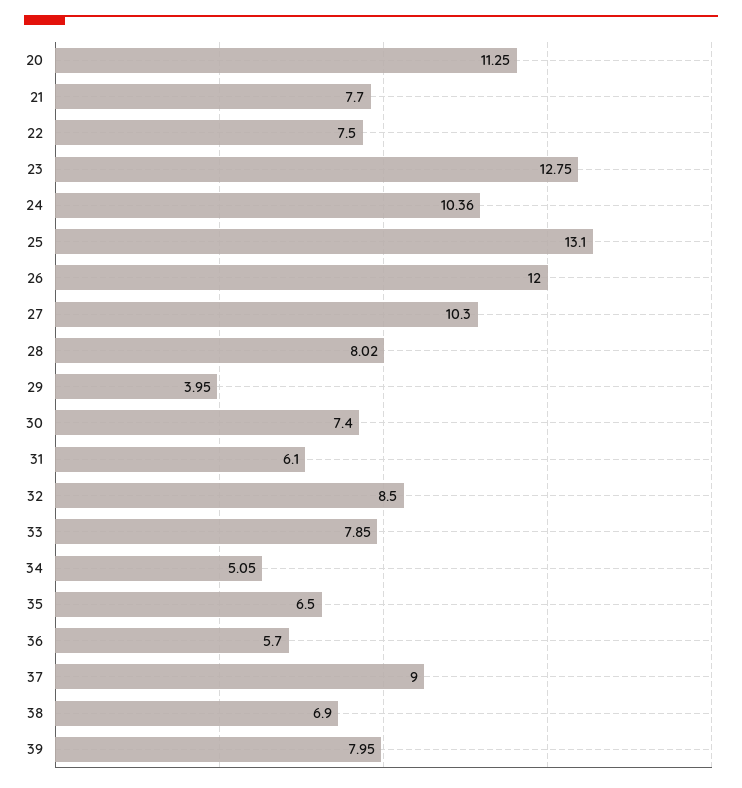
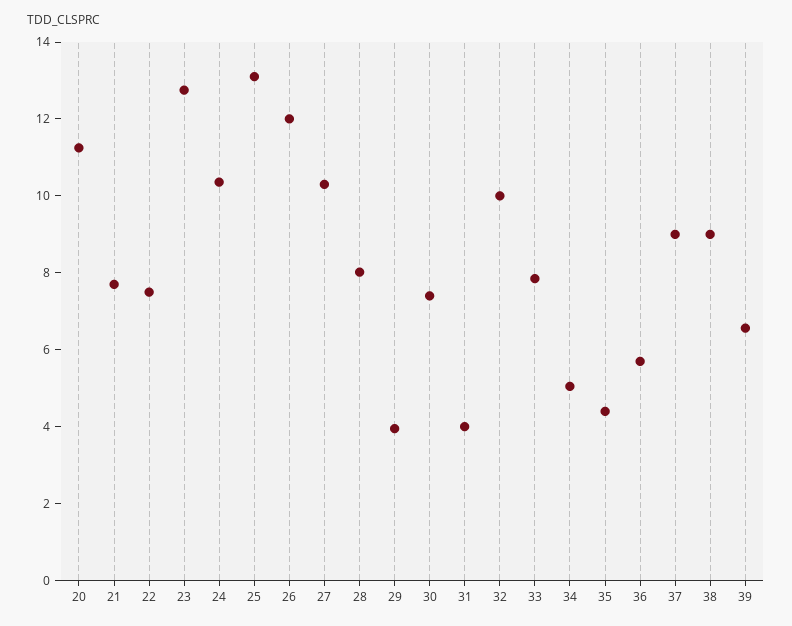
31: 6.1 -> 4
32: 8.5 -> 10
35: 6.5 -> 4.5
38: 6.9 -> 9
39: 7.95 -> 6.5

